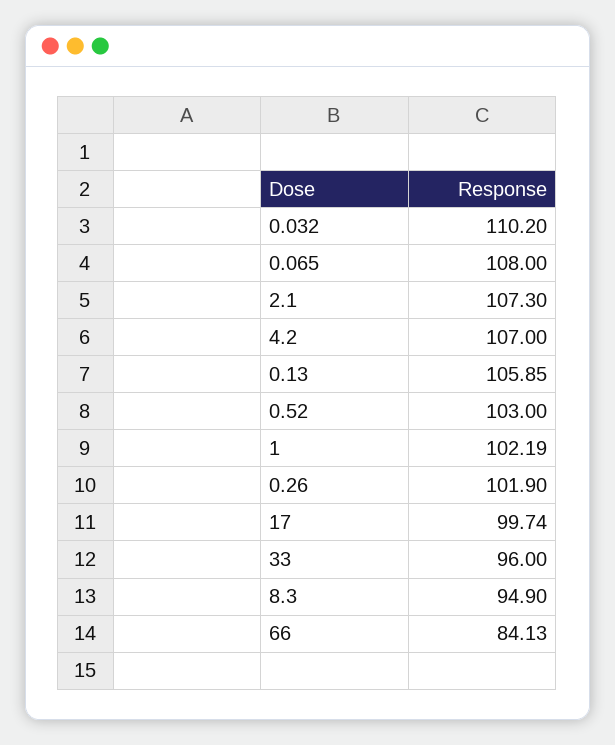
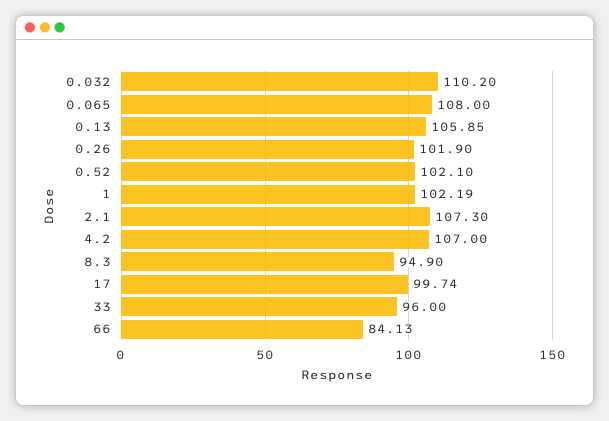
0.52: 103 -> 102.1

